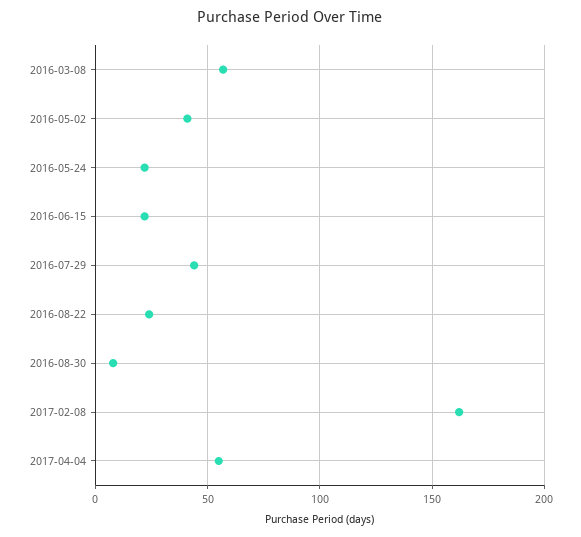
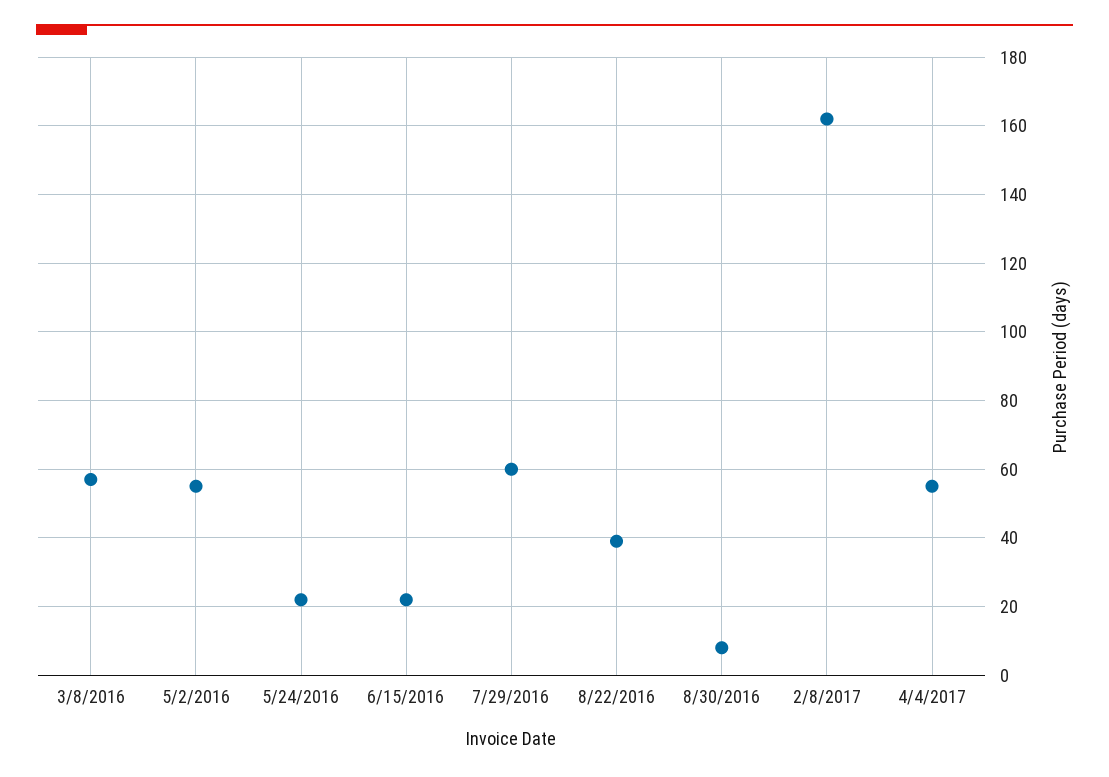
2016-05-02: 40 -> 55
2016-07-29: 45 -> 60
2016-08-22: 25 -> 40

